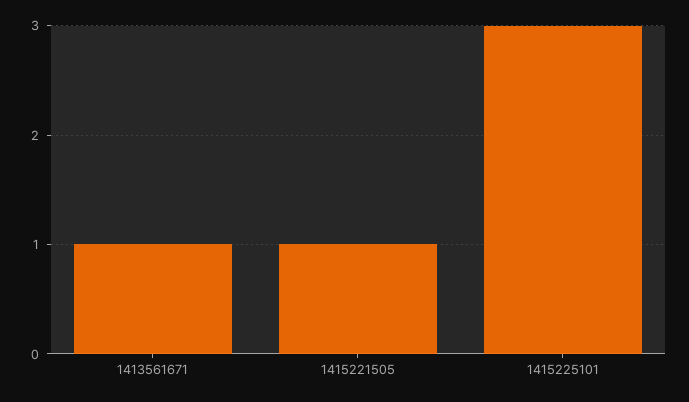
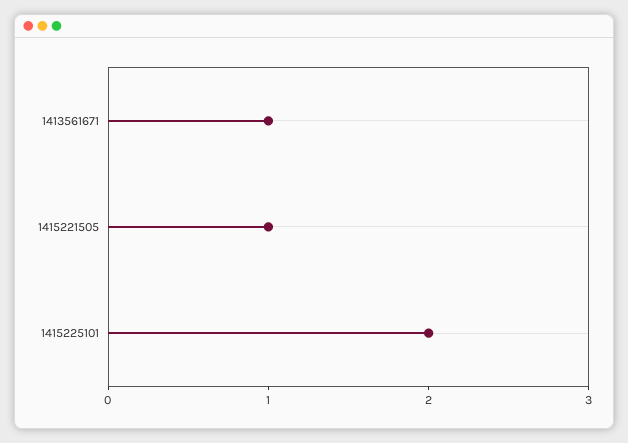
1415225101: 3 -> 2

